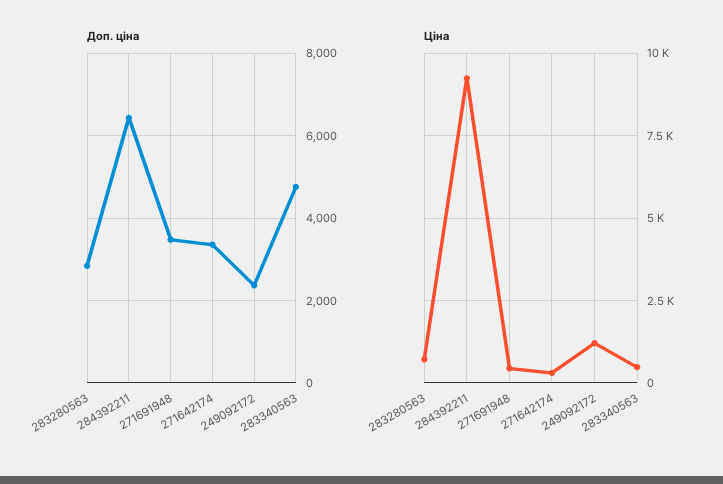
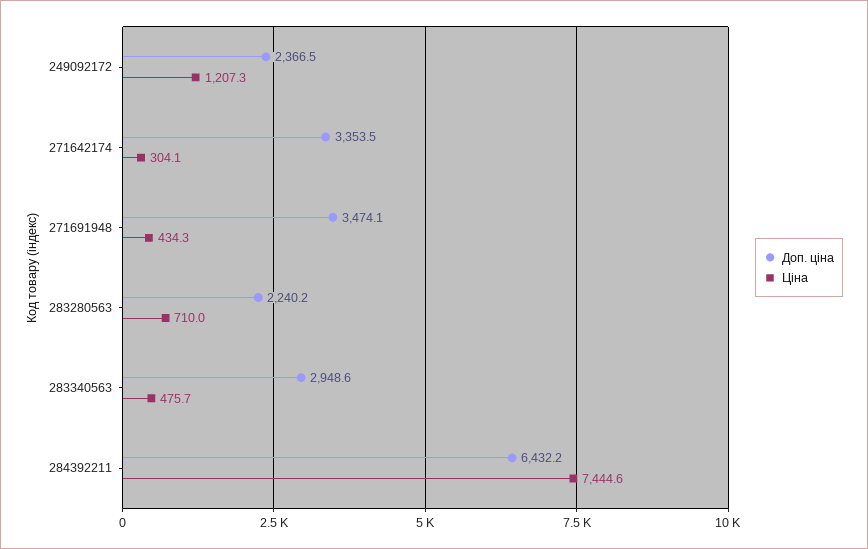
Доп. ціна, 283280563: 2800 -> 2240.2
Доп. ціна, 283340563: 4800 -> 2948.6
Ціна, 284392211: 9250 -> 7444.6

